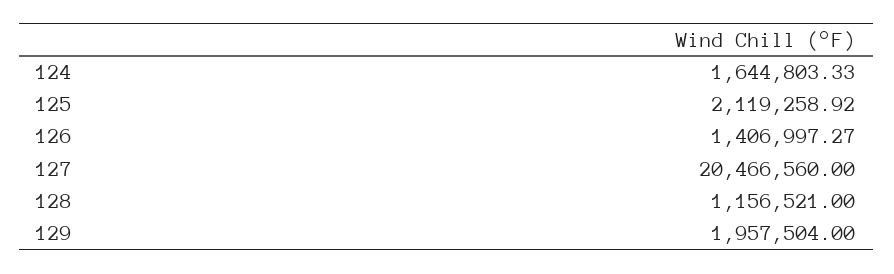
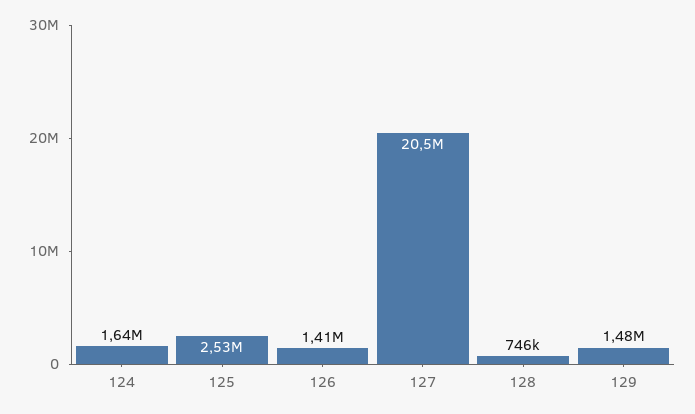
125: 2119258.92 -> 2530000
128: 1156521 -> 746000
129: 1957504 -> 1480000

